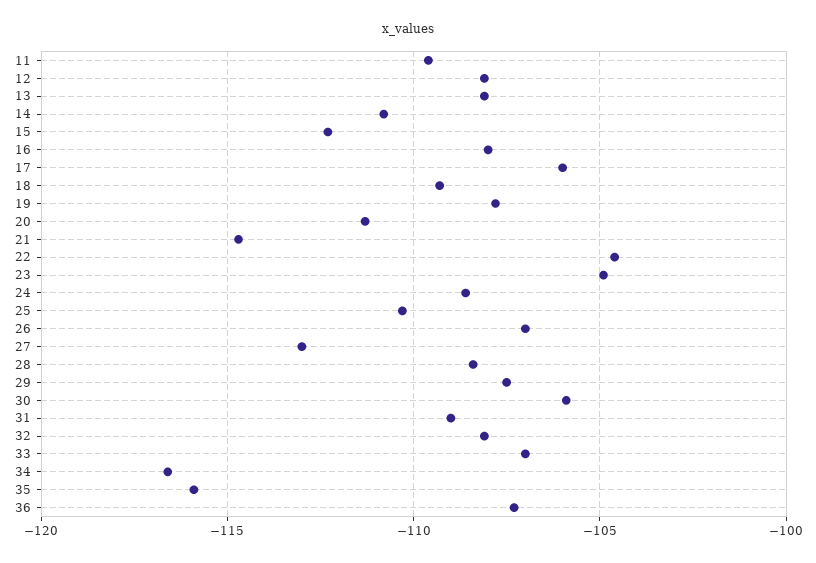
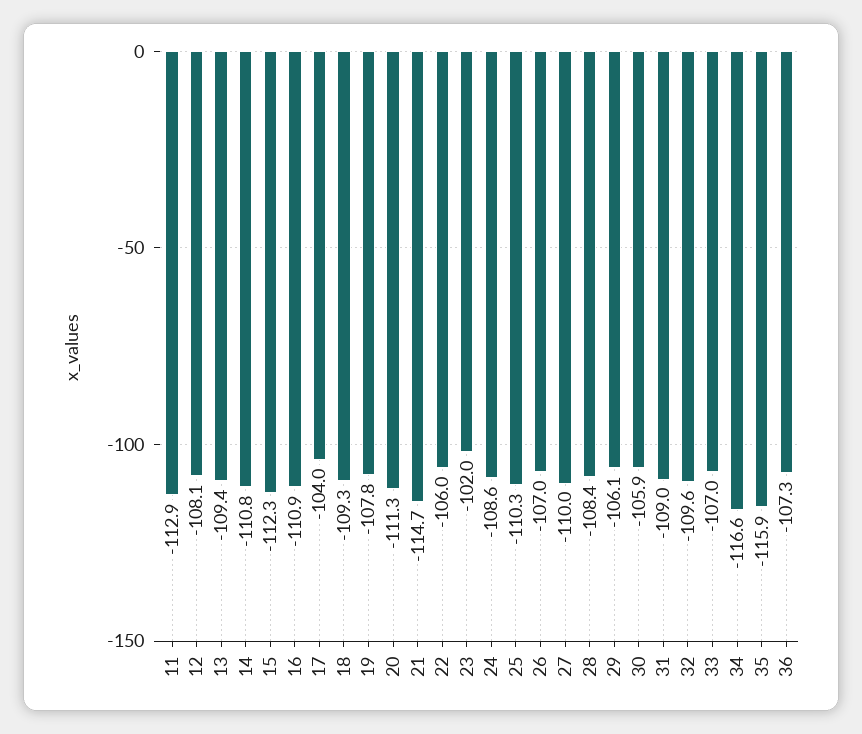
11: -109.5 -> -112.9
13: -108 -> -109.4
16: -108 -> -110.9
17: -106 -> -104
22: -104.5 -> -106
23: -105 -> -102
27: -113 -> -110
29: -107.5 -> -106.1
32: -108 -> -109.6

